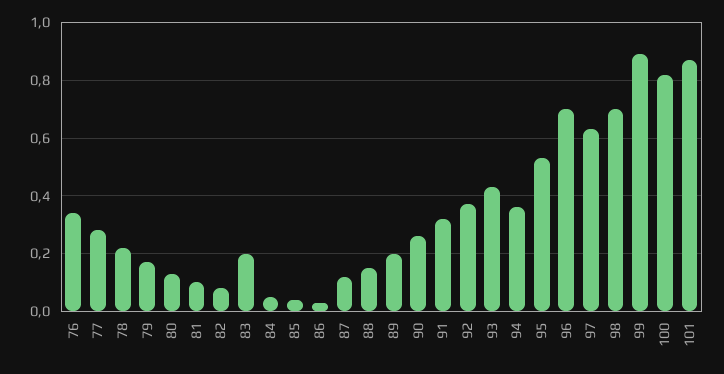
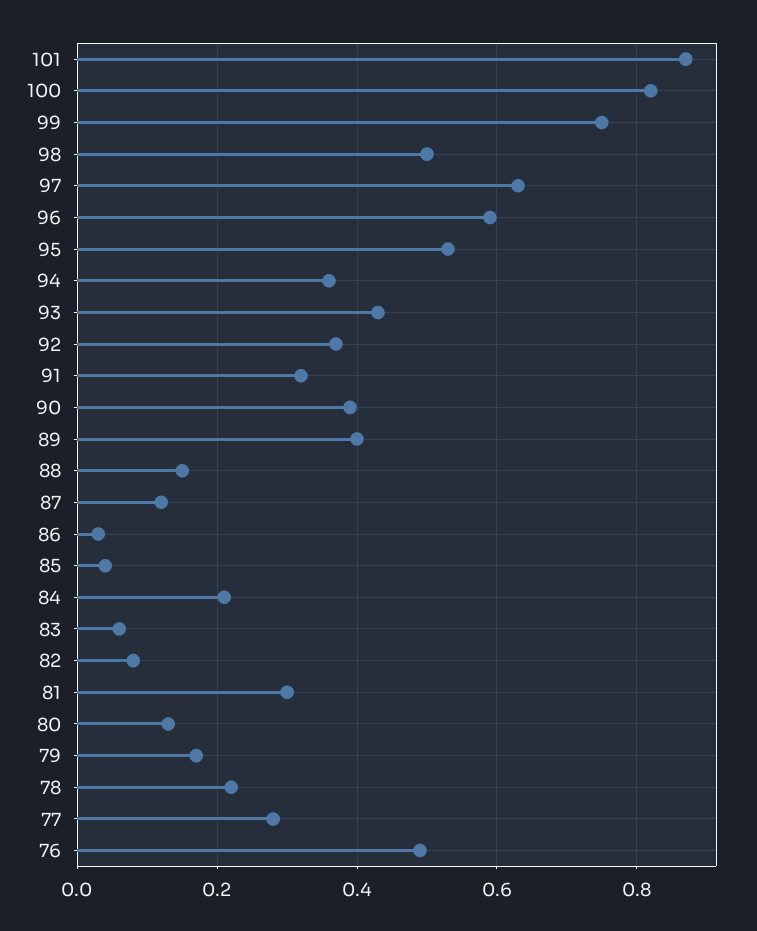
76: 0.35 -> 0.5
81: 0.1 -> 0.3
83: 0.2 -> 0.05
84: 0.05 -> 0.2
89: 0.2 -> 0.4
90: 0.25 -> 0.4
96: 0.7 -> 0.6
98: 0.7 -> 0.5
99: 0.9 -> 0.75

